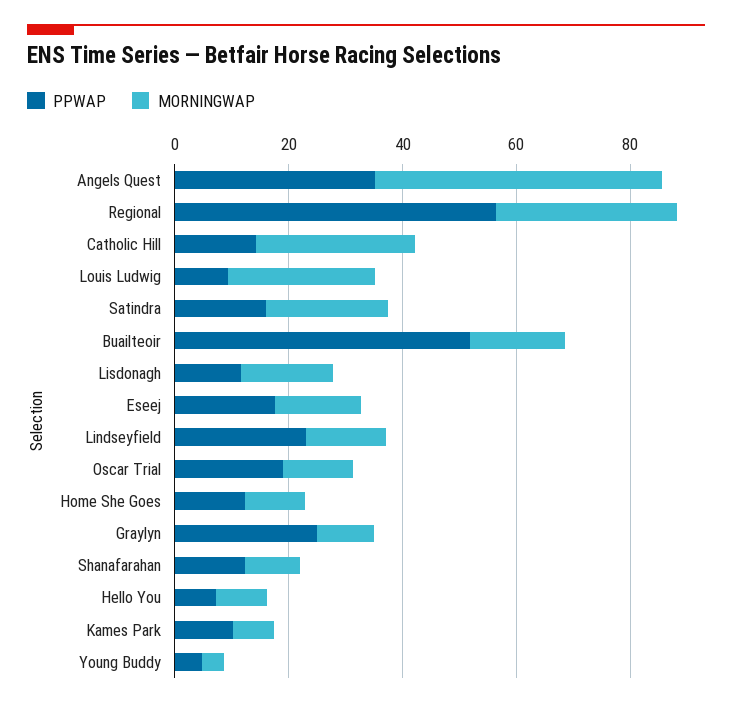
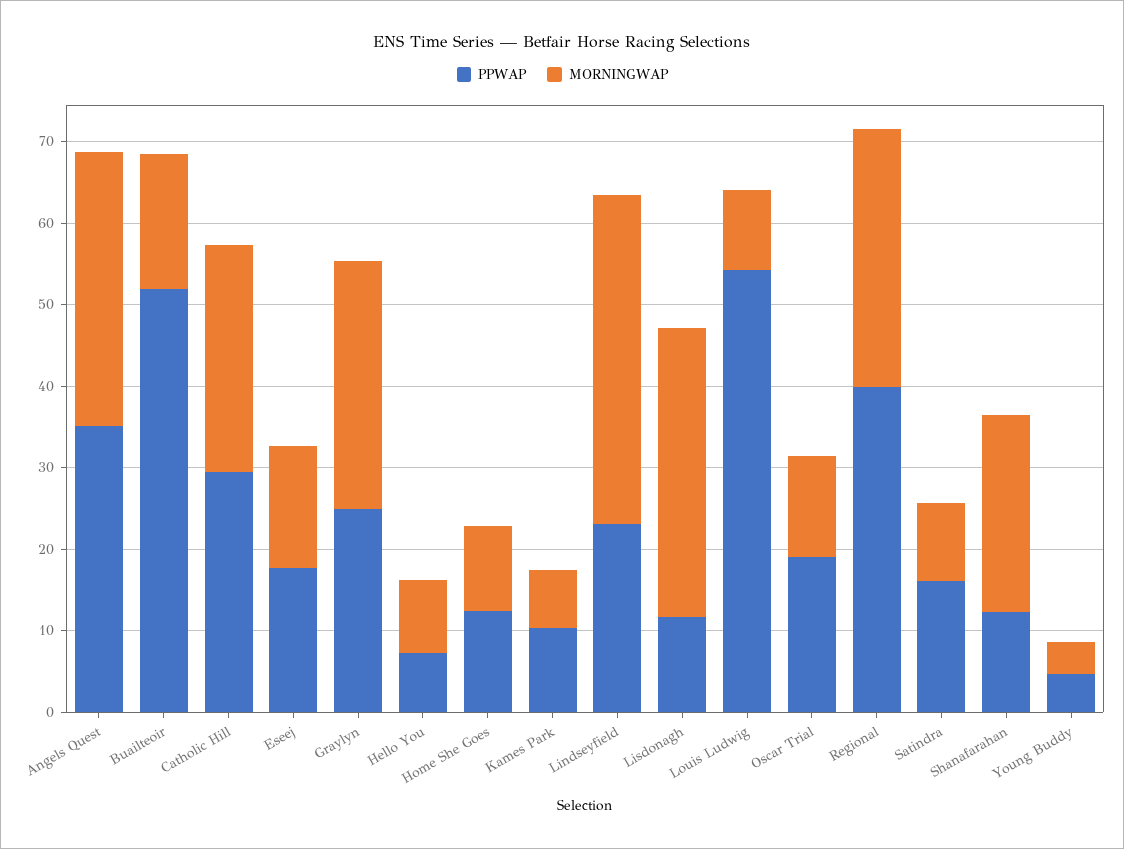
MORNINGWAP, Angels Quest: 50 -> 34
PPWAP, Regional: 55 -> 40
PPWAP, Catholic Hill: 15 -> 30
PPWAP, Louis Ludwig: 10 -> 54
MORNINGWAP, Louis Ludwig: 25 -> 10
MORNINGWAP, Satindra: 20 -> 10
MORNINGWAP, Lisdonagh: 15 -> 36
MORNINGWAP, Lindseyfield: 15 -> 40
MORNINGWAP, Graylyn: 10 -> 30
MORNINGWAP, Shanafarahan: 10 -> 24

